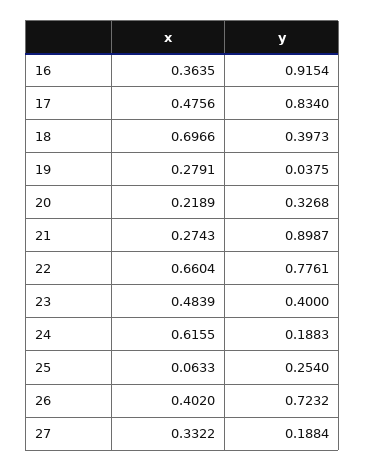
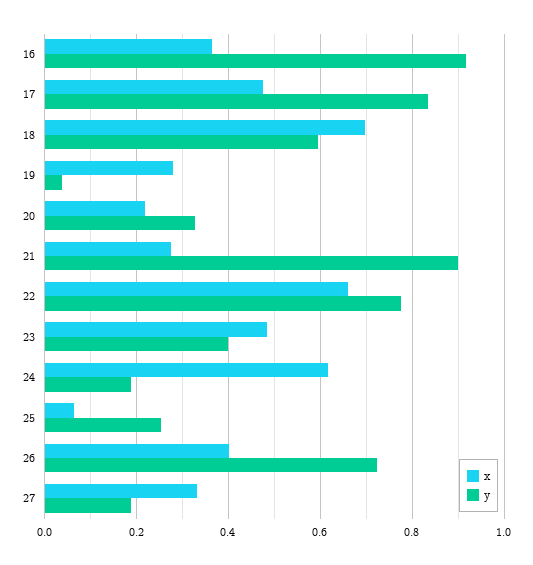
y, 18: 0.3973 -> 0.6

